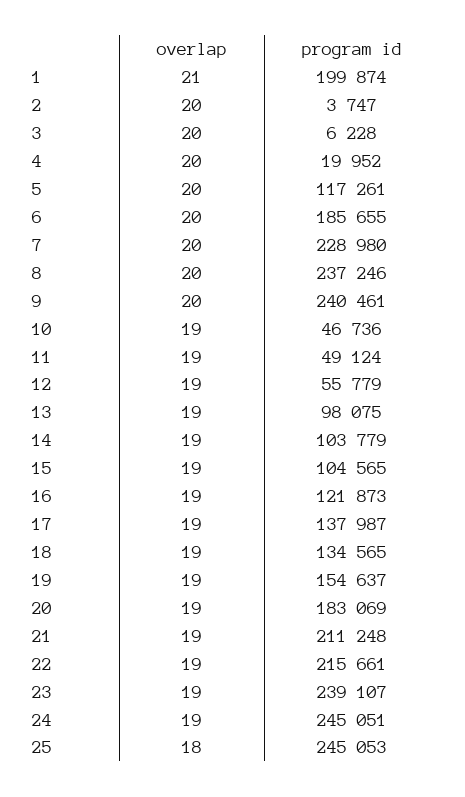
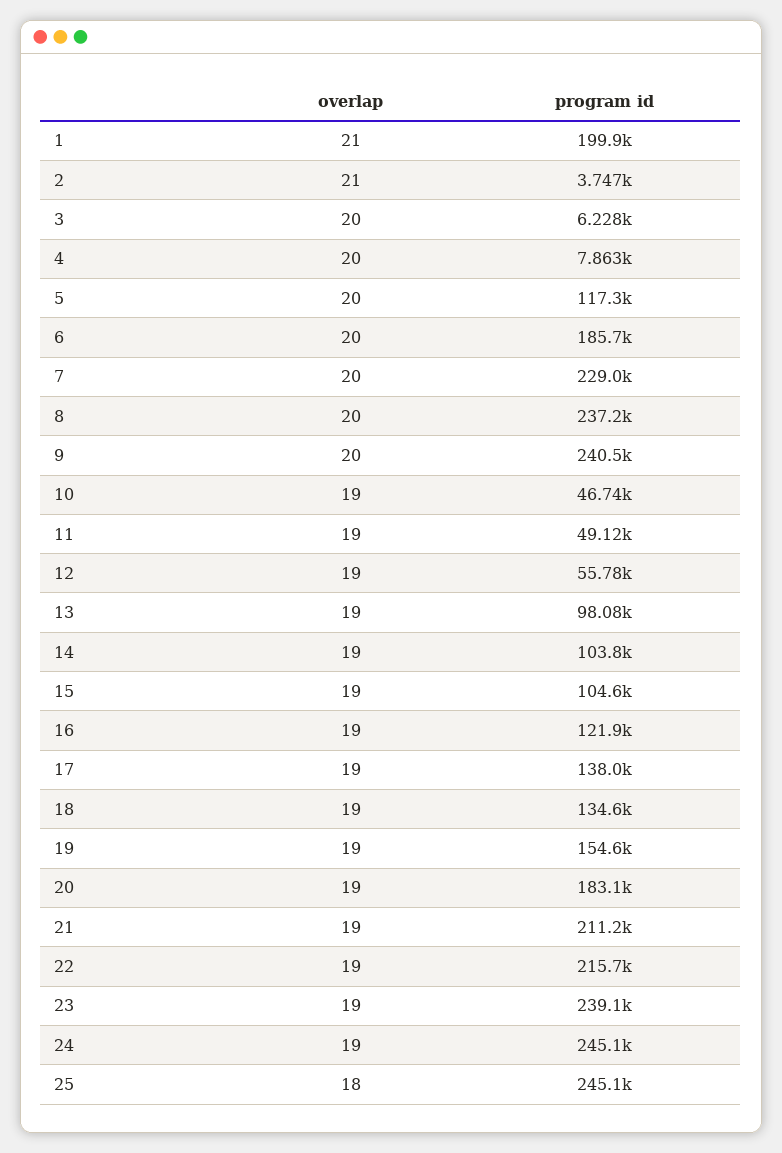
overlap, 2: 20 -> 21
program id, 4: 19952 -> 7863

